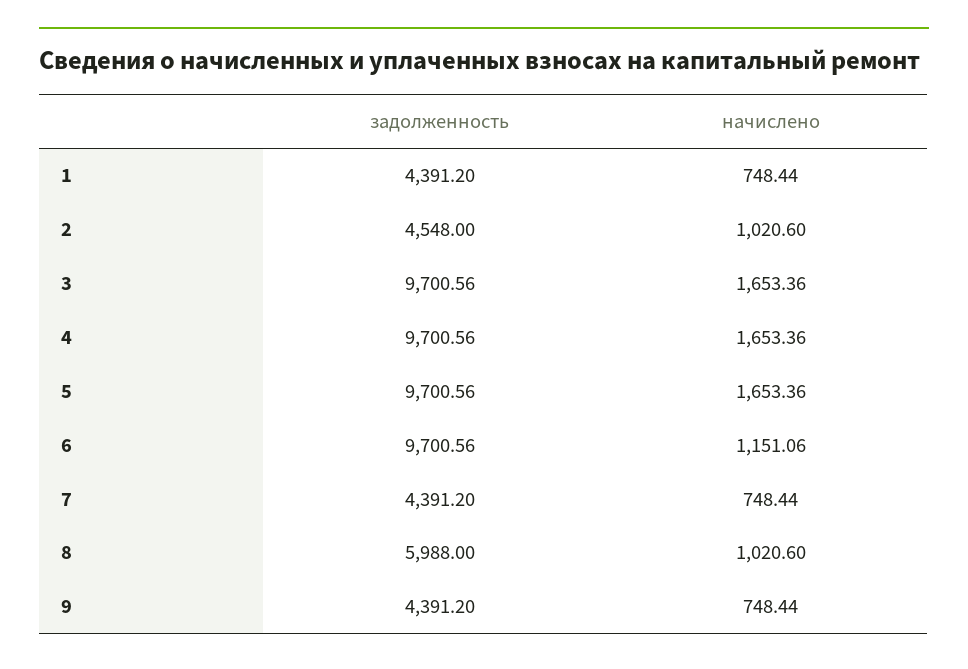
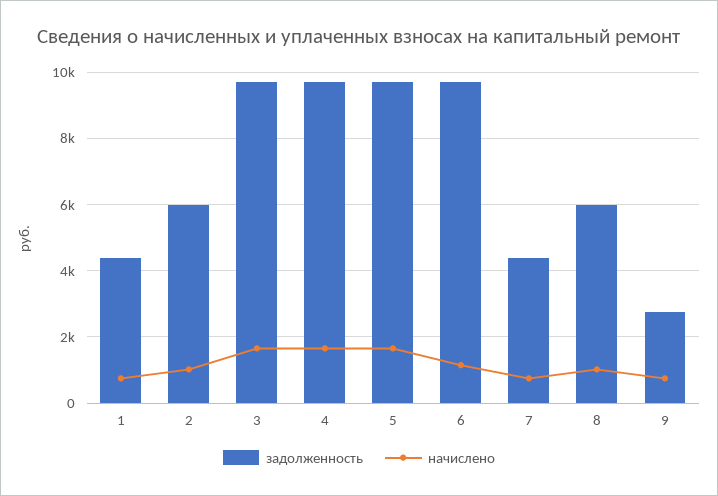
задолженность, 2: 4548 -> 6000
задолженность, 9: 4391.2 -> 2800

